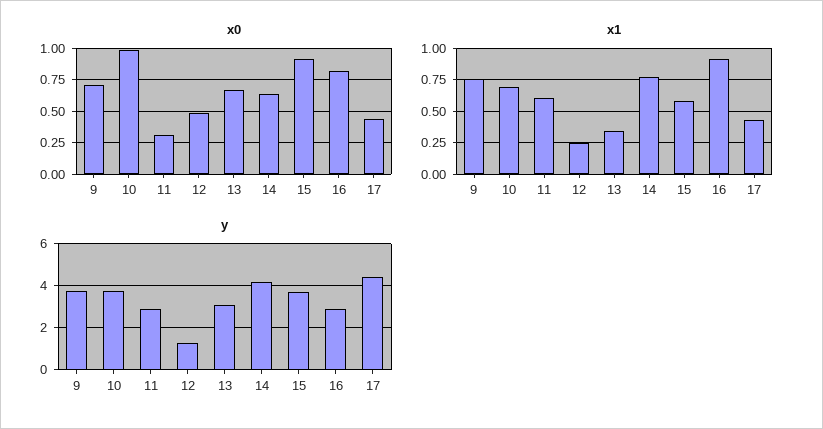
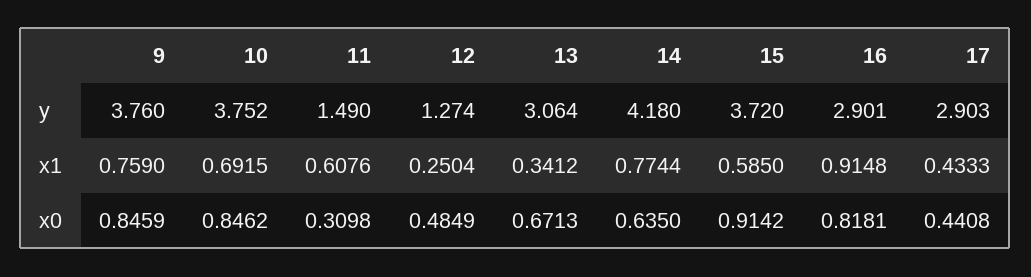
x0, 9: 0.7 -> 0.8459
x0, 10: 1 -> 0.8462
y, 11: 3 -> 1.49
y, 17: 4.5 -> 2.903

